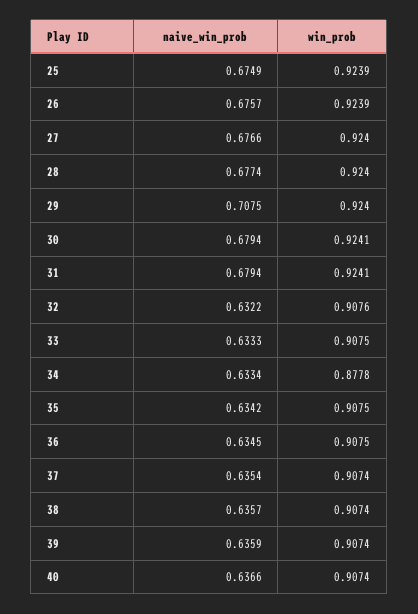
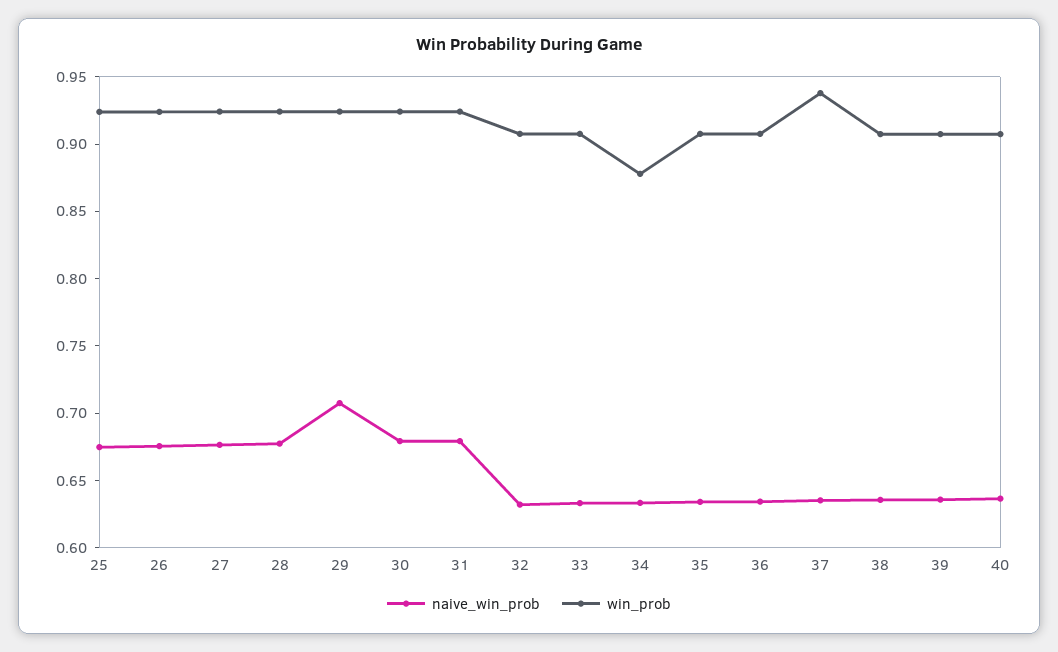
win_prob, 37: 0.9074 -> 0.94

